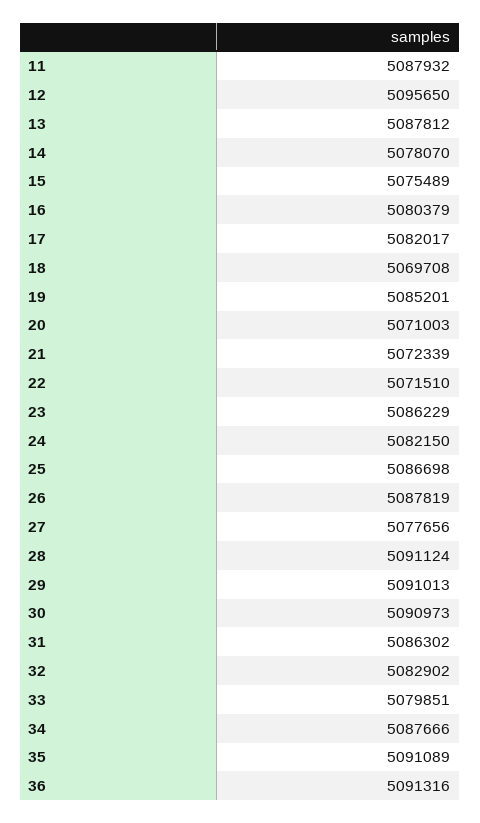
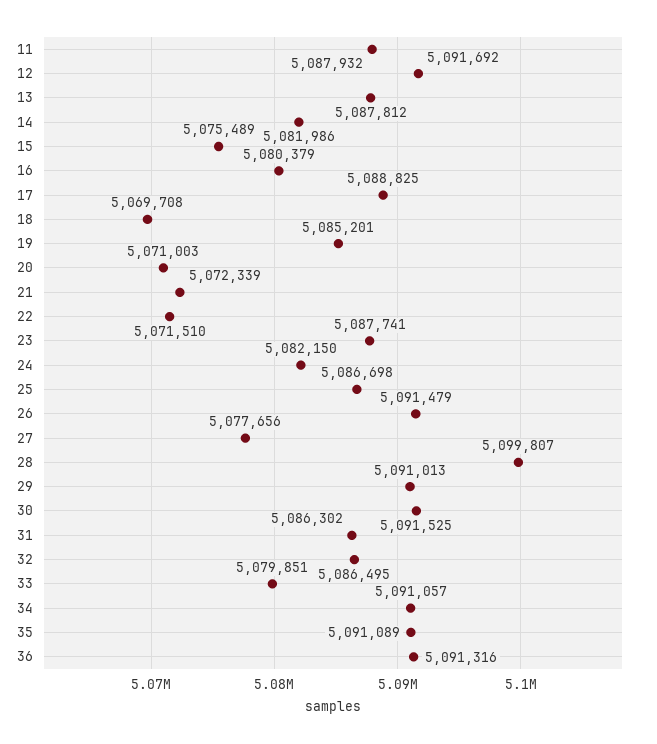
12: 5095650 -> 5091692
14: 5078070 -> 5081986
17: 5082017 -> 5088825
23: 5086229 -> 5087741
26: 5087819 -> 5091479
28: 5091124 -> 5099807
30: 5090973 -> 5091525
32: 5082902 -> 5086495
34: 5087666 -> 5091057

